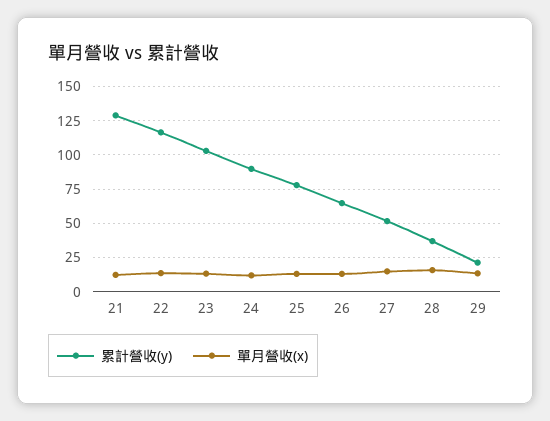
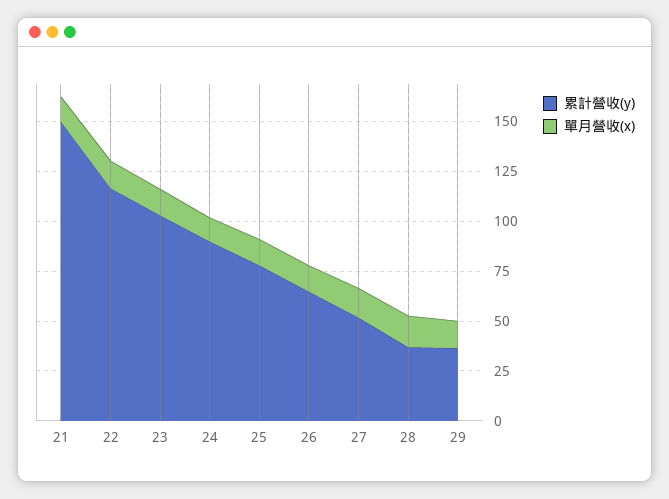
累計營收(y), 21: 130 -> 150
累計營收(y), 29: 20 -> 35

